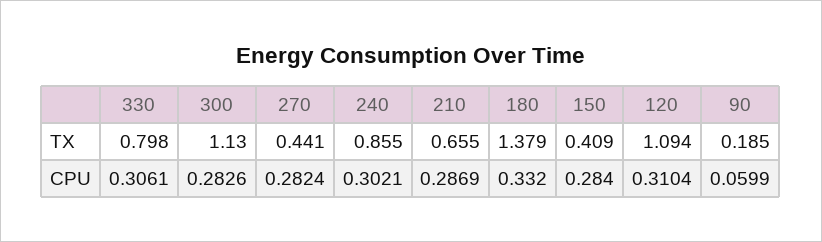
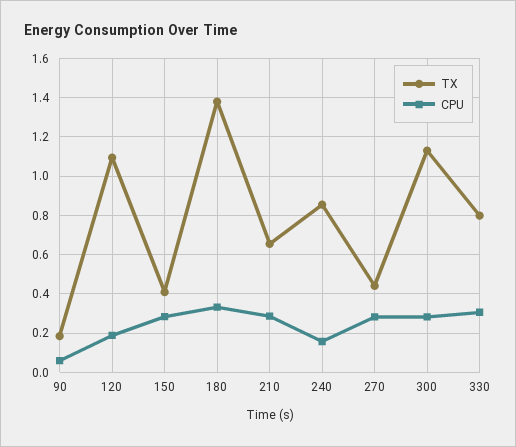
CPU, 240: 0.3021 -> 0.15
CPU, 120: 0.3104 -> 0.2

